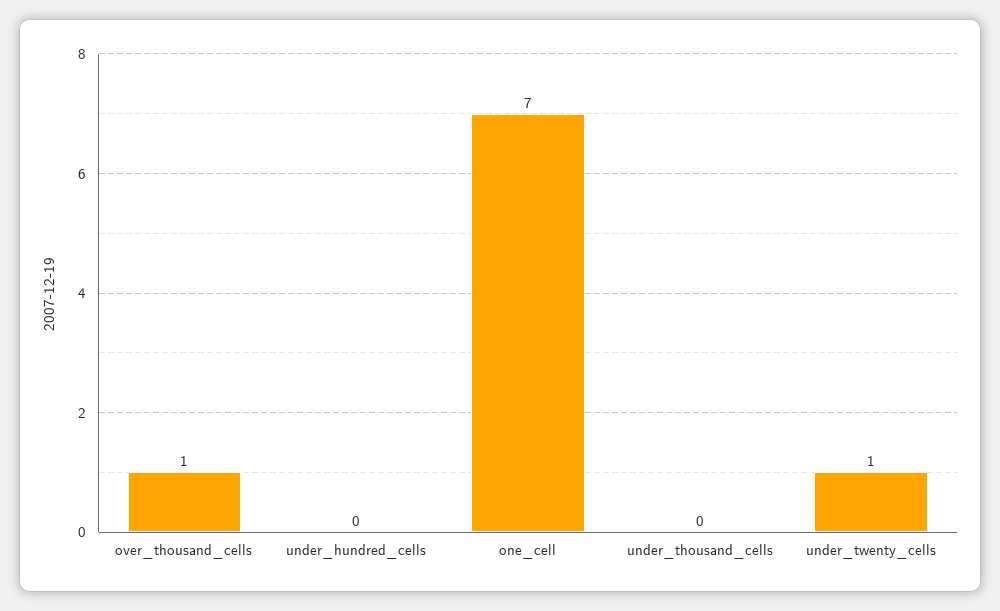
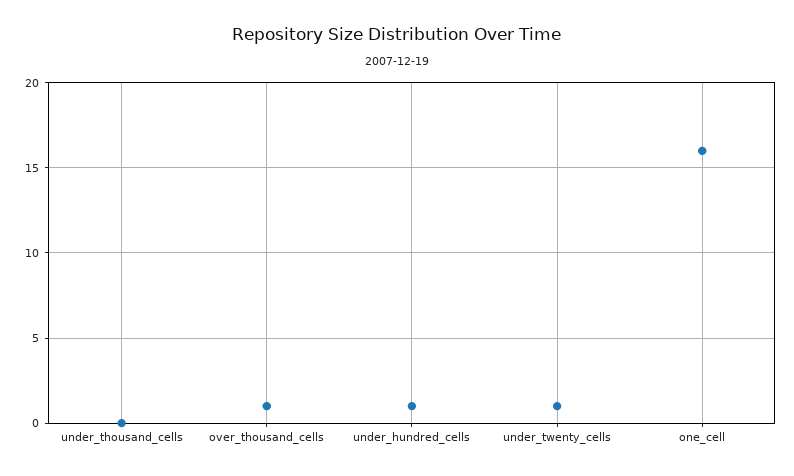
under_hundred_cells: 0 -> 1
one_cell: 7 -> 16

